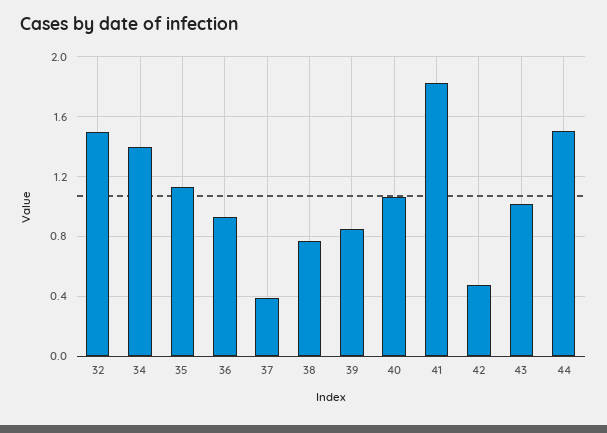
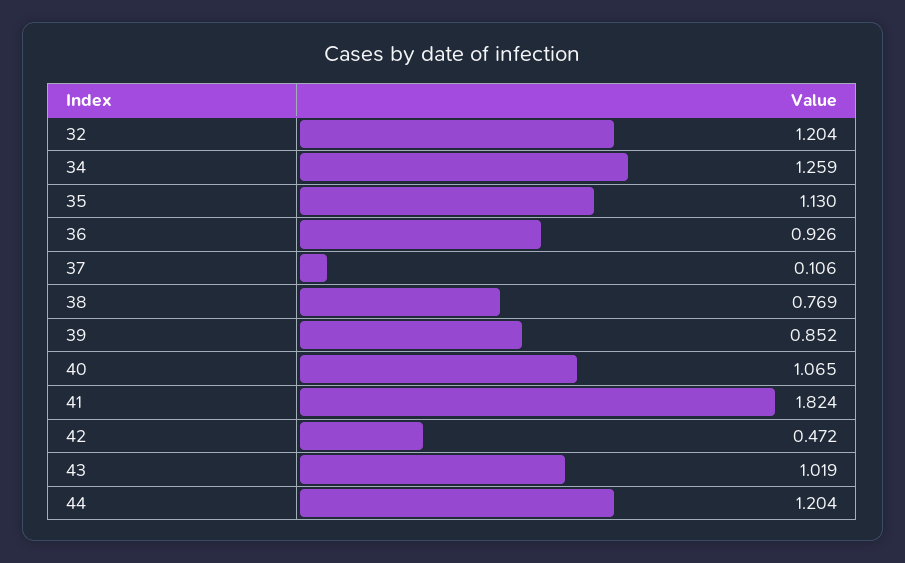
32: 1.5 -> 1.204
34: 1.4 -> 1.259
37: 0.4 -> 0.106
44: 1.5 -> 1.204

